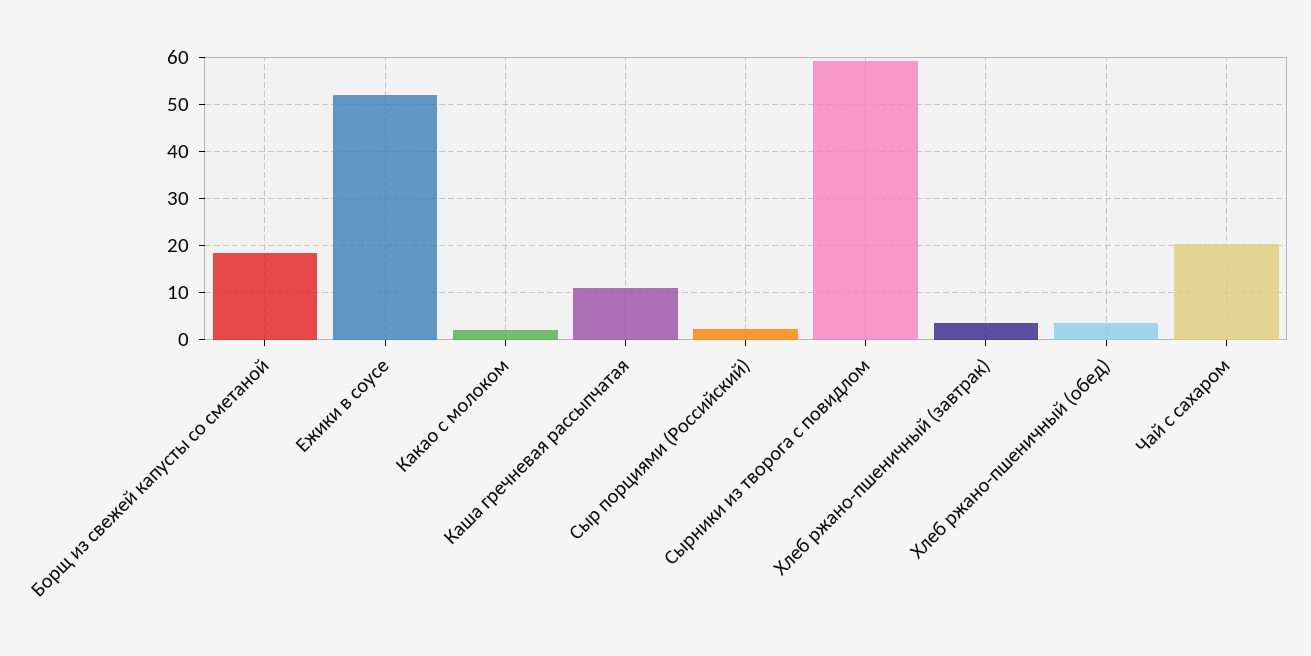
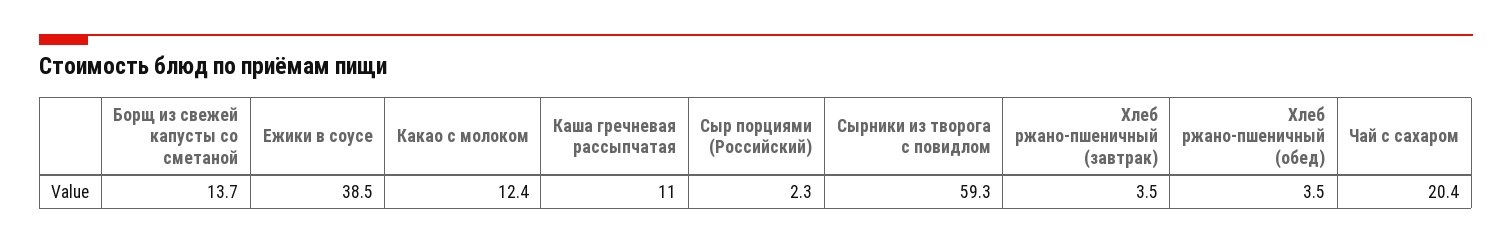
Борщ из свежей капусты со сметаной: 18 -> 13.7
Ежики в соусе: 52 -> 38.5
Какао с молоком: 2 -> 12.4

